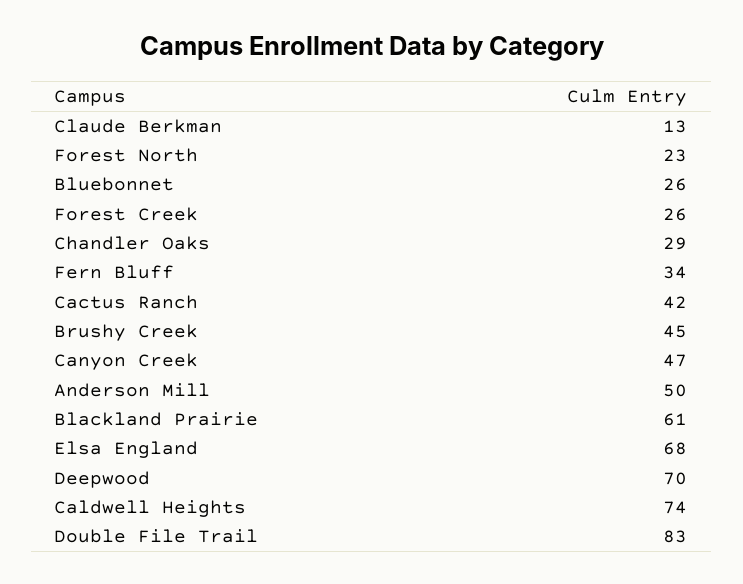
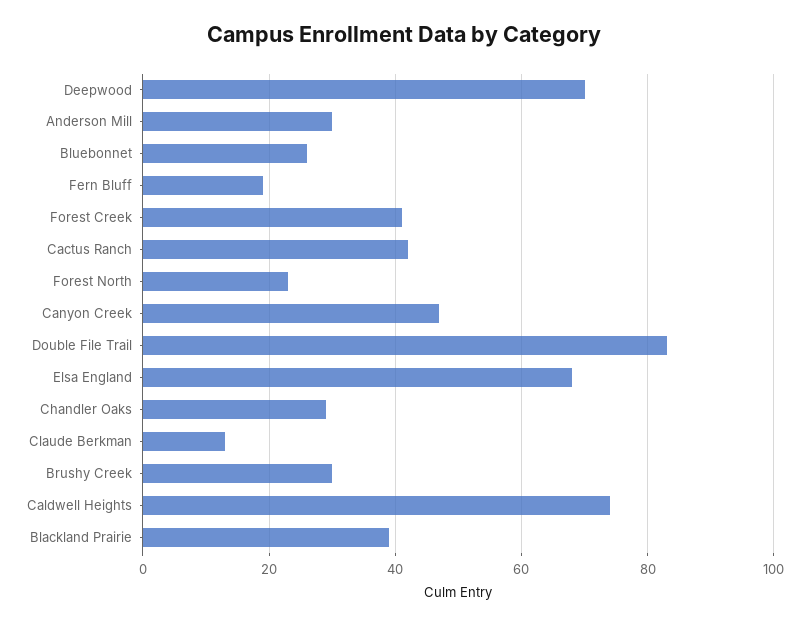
Forest Creek: 26 -> 40
Fern Bluff: 34 -> 20
Brushy Creek: 45 -> 30
Anderson Mill: 50 -> 30
Blackland Prairie: 61 -> 40

